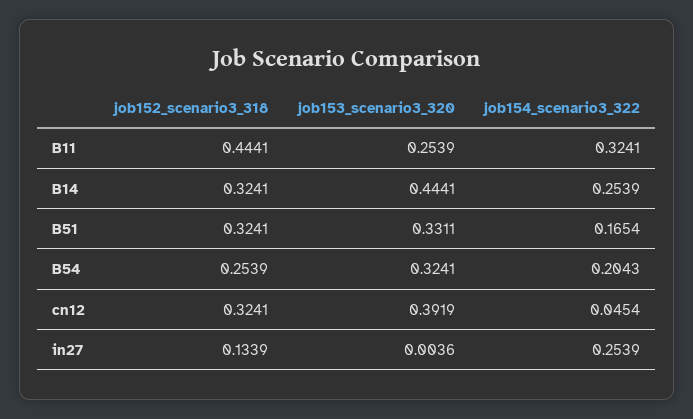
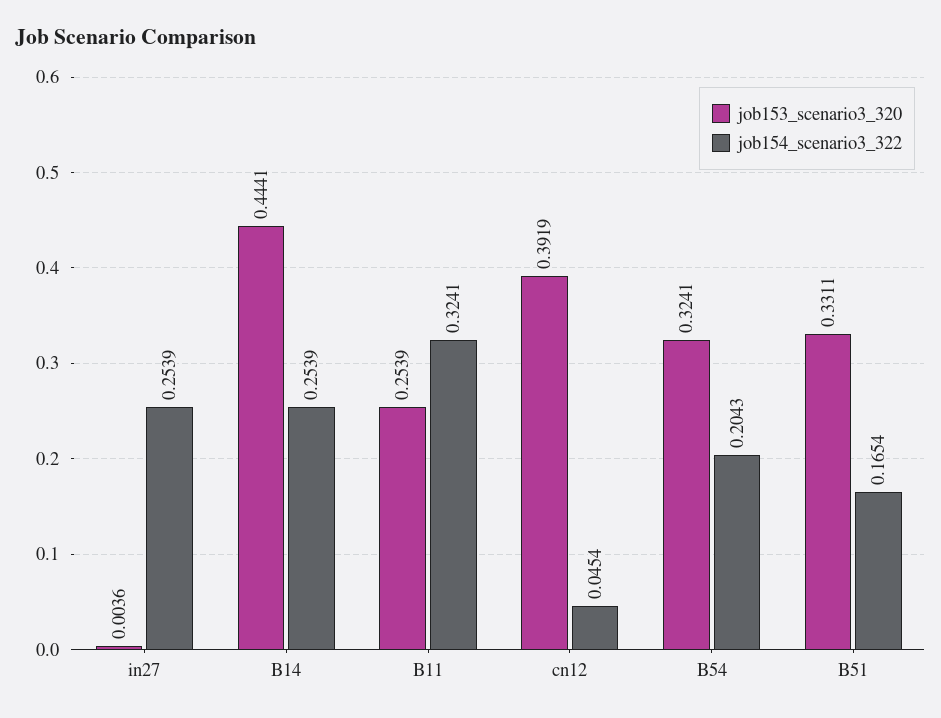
job152_scenario3_318, B11: 0.4441 -> none
job152_scenario3_318, B14: 0.3241 -> none
job152_scenario3_318, B51: 0.3241 -> none
job152_scenario3_318, B54: 0.2539 -> none
job152_scenario3_318, cn12: 0.3241 -> none
job152_scenario3_318, in27: 0.1339 -> none

